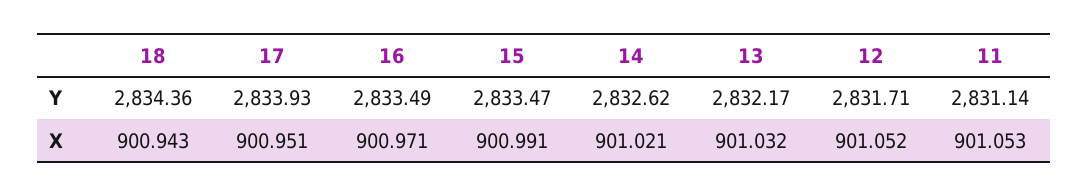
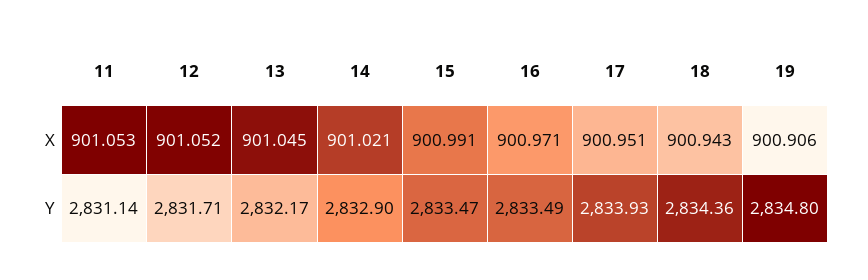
14, Y: 2832.62 -> 2832.9
13, X: 901.032 -> 901.045
19, X: none -> 900.906
19, Y: none -> 2834.8

